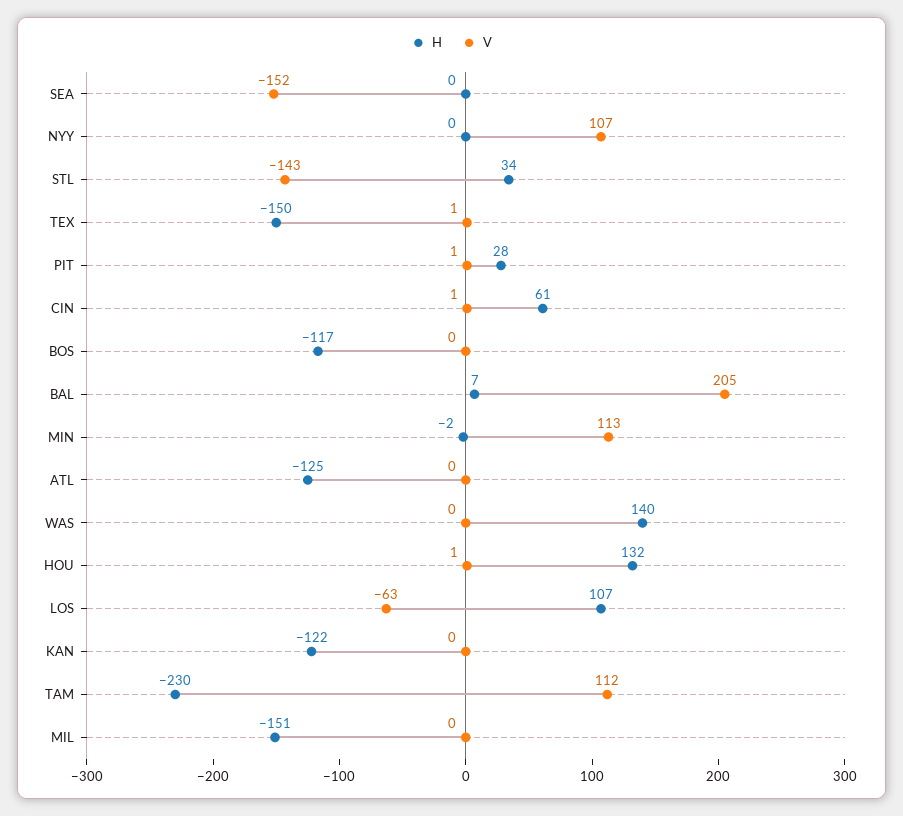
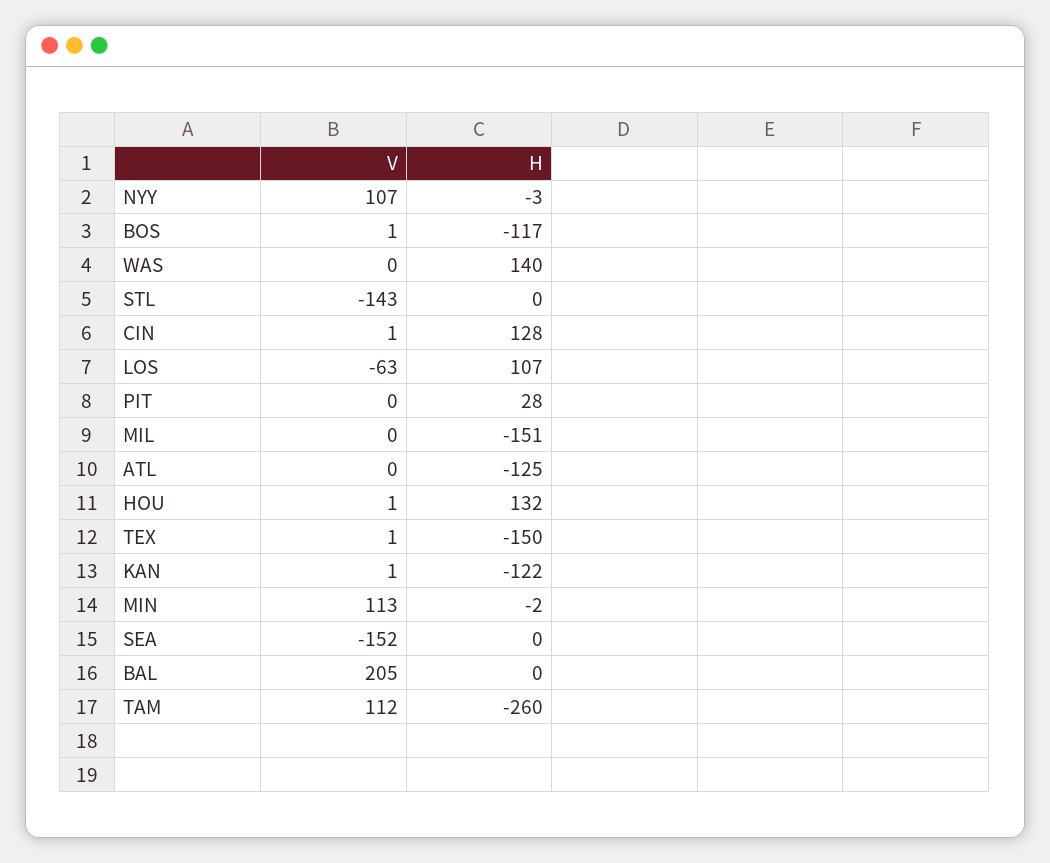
H, NYY: 0 -> -3
H, STL: 34 -> 0
V, PIT: 1 -> 0
H, CIN: 61 -> 128
V, BOS: 0 -> 1
H, BAL: 7 -> 0
V, KAN: 0 -> 1
H, TAM: -230 -> -260

